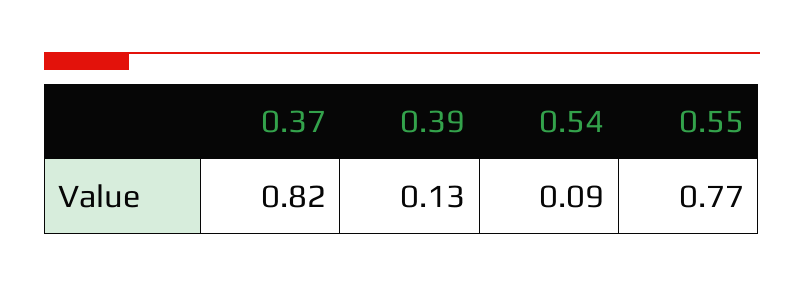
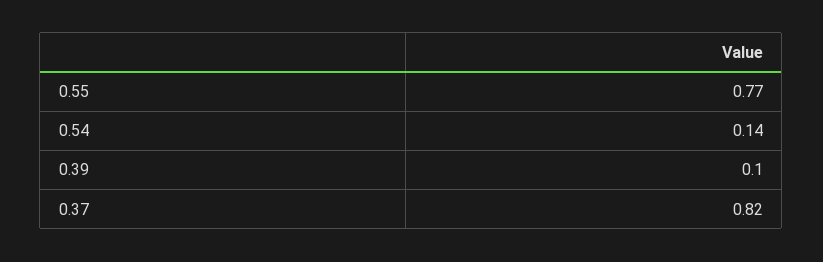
0.39: 0.13 -> 0.1
0.54: 0.09 -> 0.14

